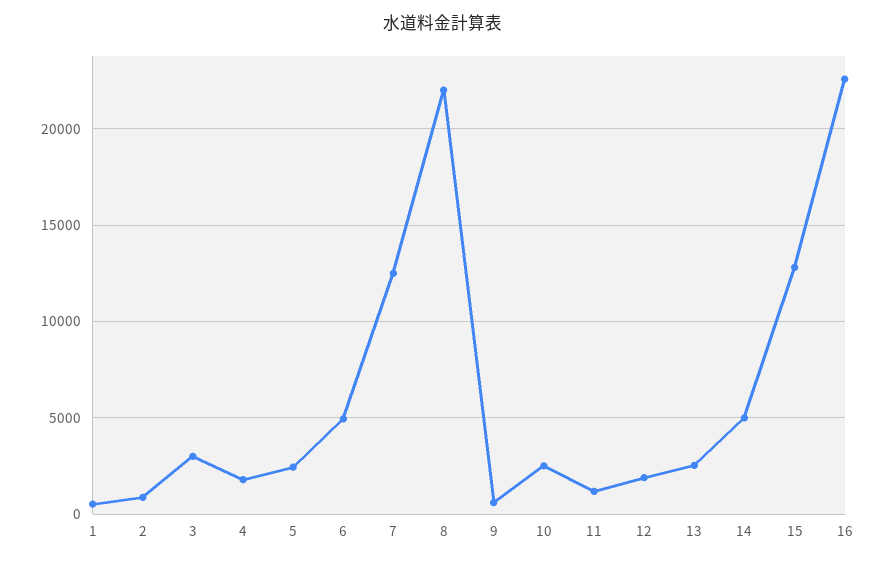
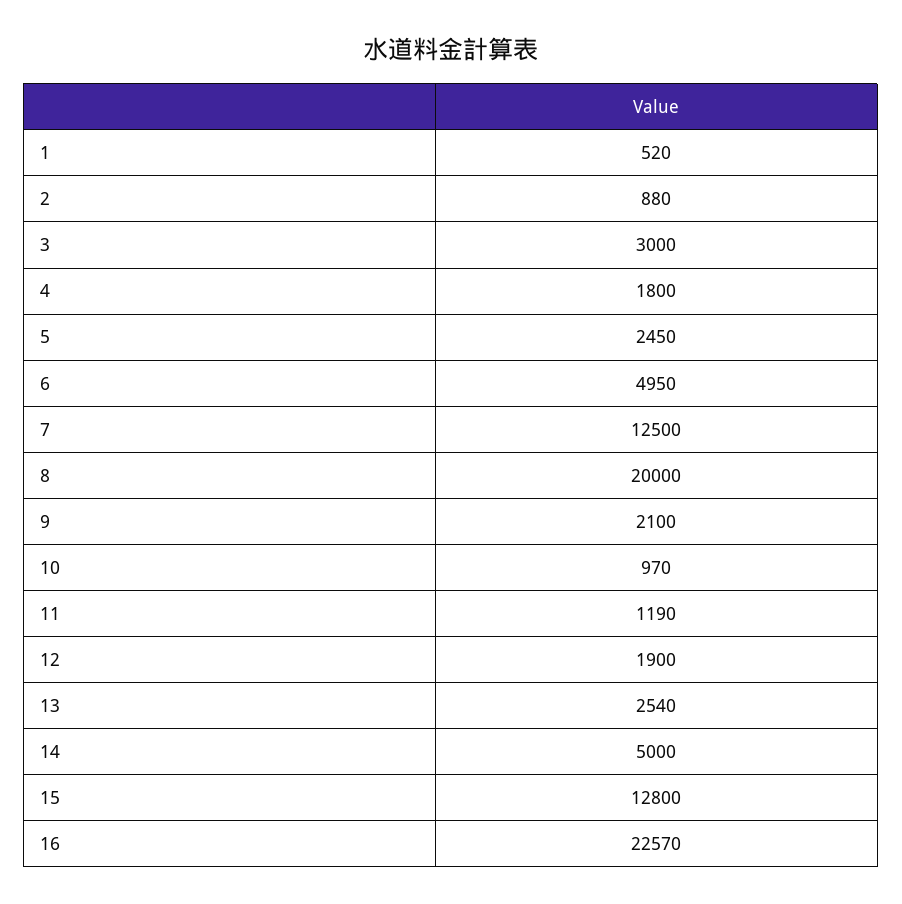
8: 22000 -> 20000
9: 500 -> 2100
10: 2500 -> 970

